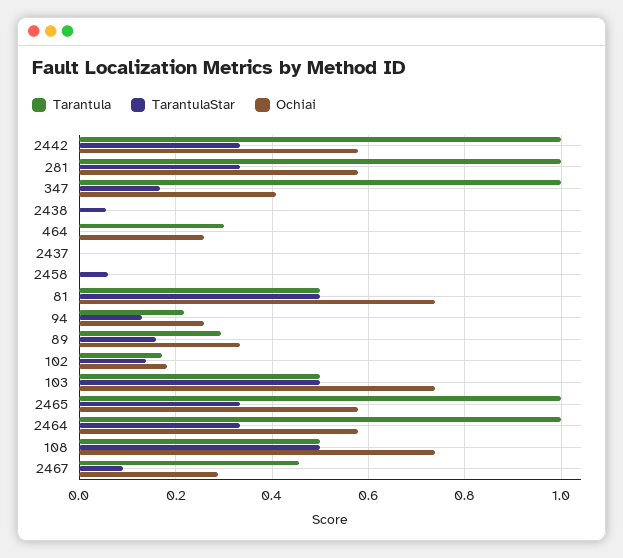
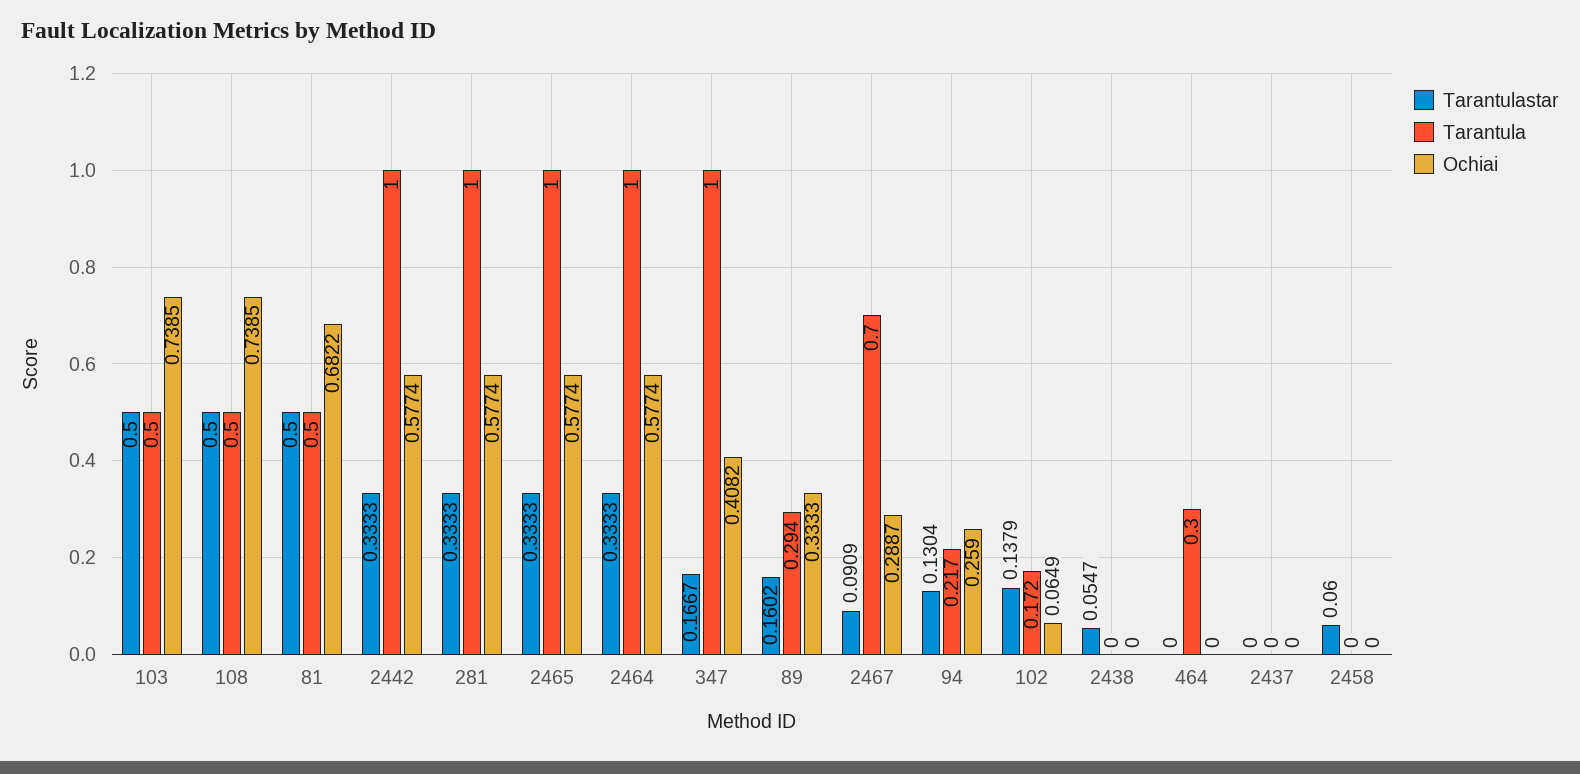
Ochiai, 464: 0.26 -> 0
Ochiai, 81: 0.74 -> 0.6822
Ochiai, 102: 0.18 -> 0.0649
Tarantula, 2467: 0.46 -> 0.7

